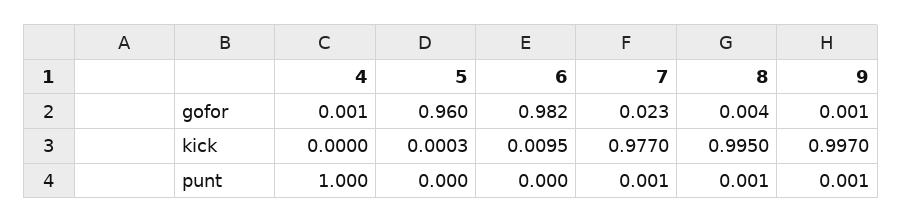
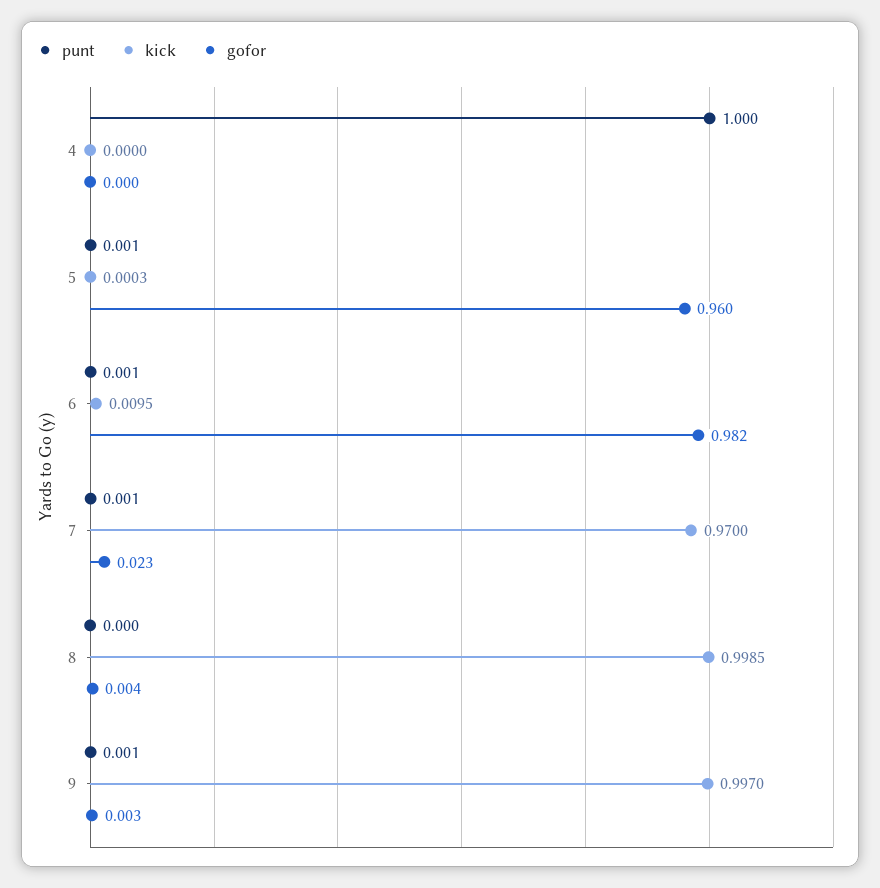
gofor, 4: 0.001 -> 0
gofor, 9: 0.001 -> 0.003
kick, 7: 0.977 -> 0.97
kick, 8: 0.995 -> 0.9985
punt, 5: 0 -> 0.001
punt, 6: 0 -> 0.001
punt, 8: 0.001 -> 0

